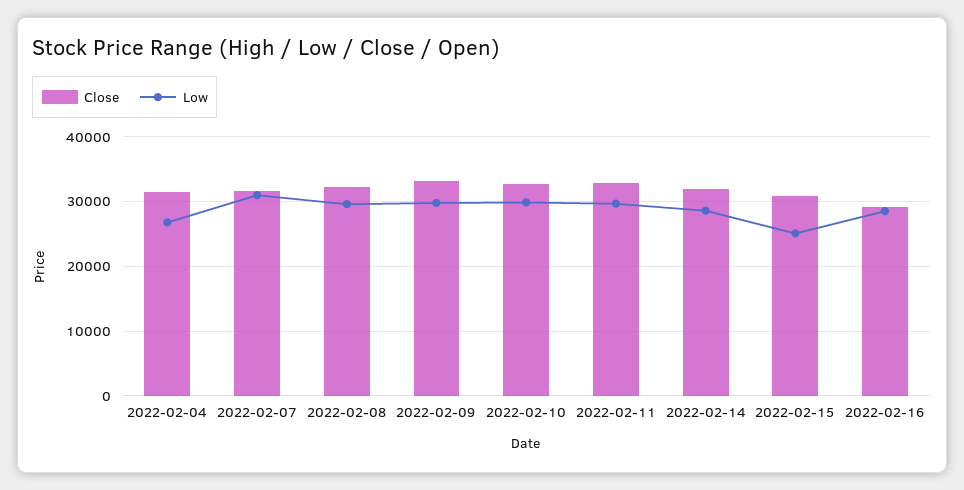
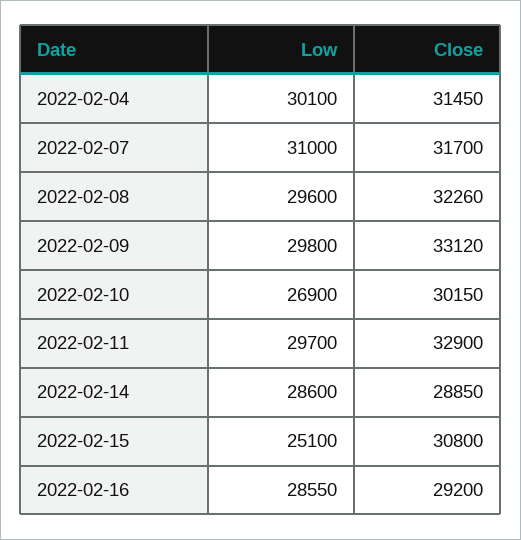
Low, 2022-02-04: 27000 -> 30100
Close, 2022-02-10: 33000 -> 30150
Low, 2022-02-10: 30000 -> 26900
Close, 2022-02-14: 32000 -> 28850

